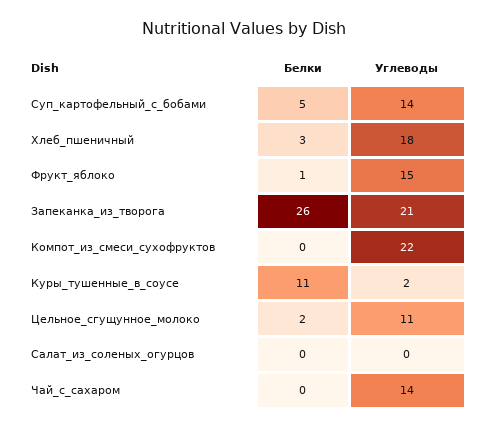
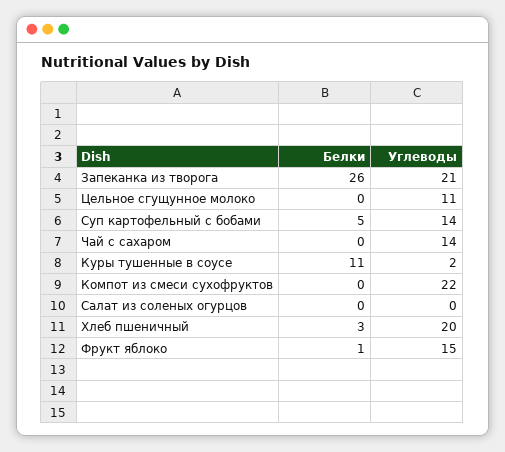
Углеводы, Хлеб_пшеничный: 18 -> 20
Белки, Цельное_сгущунное_молоко: 2 -> 0

